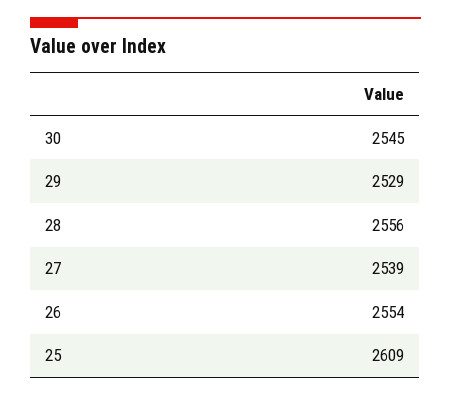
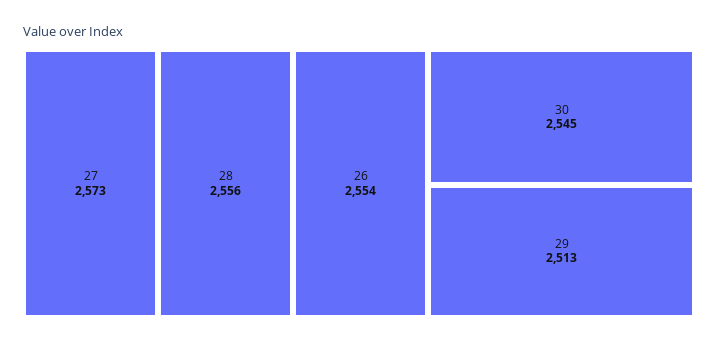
29: 2529 -> 2513
27: 2539 -> 2573
25: 2609 -> none

